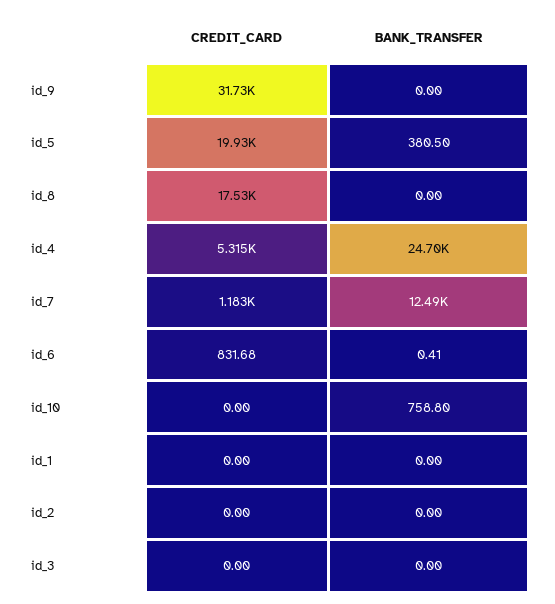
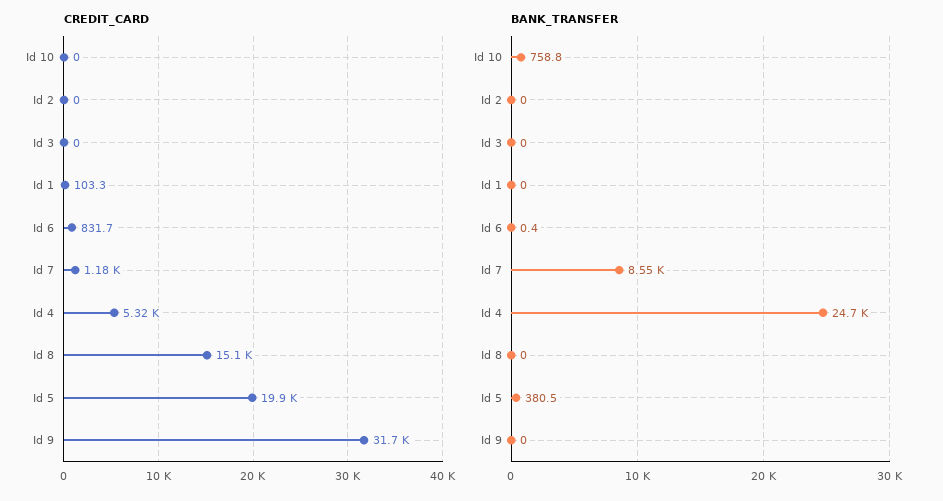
CREDIT_CARD, id_8: 17530 -> 15100
BANK_TRANSFER, id_7: 12490 -> 8550
CREDIT_CARD, id_1: 0 -> 103.3

